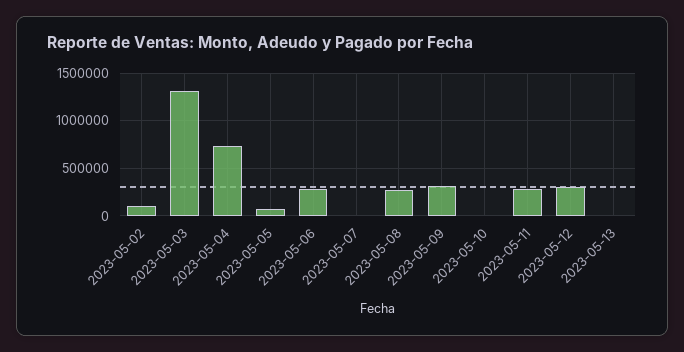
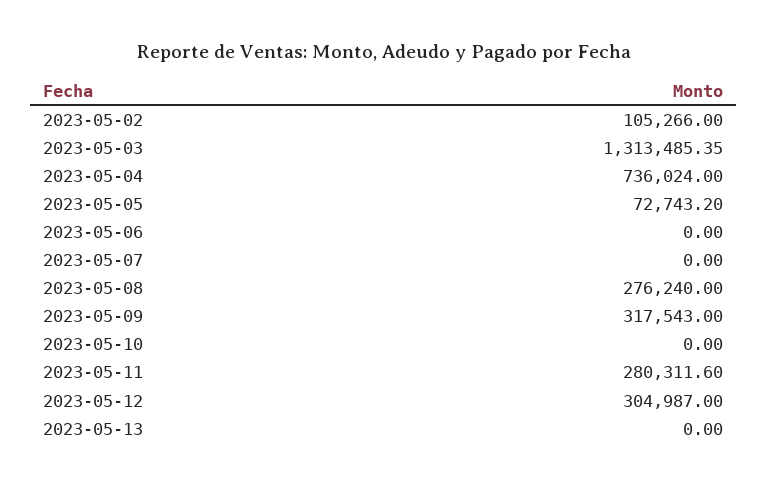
2023-05-06: 300000 -> 0

